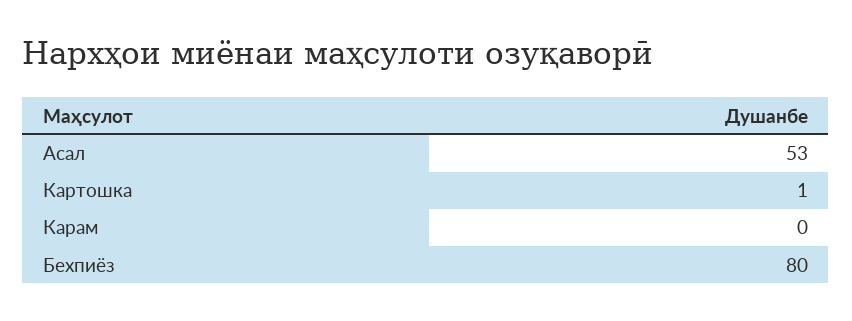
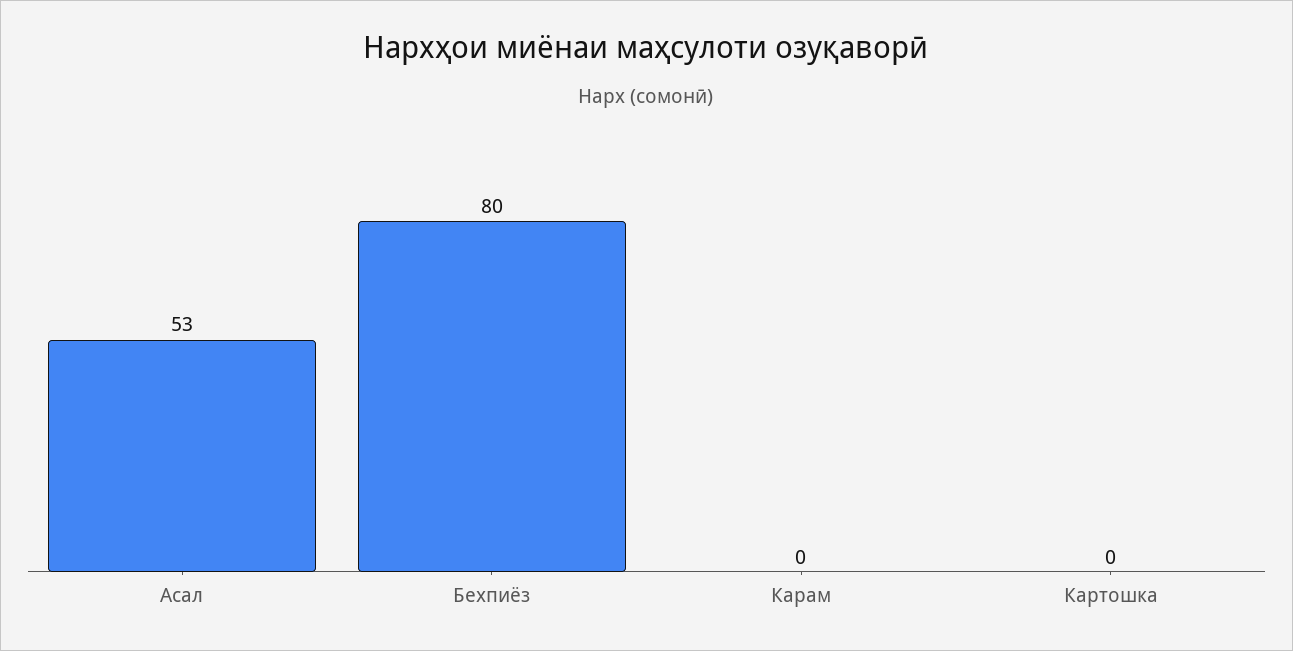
Картошка: 1 -> 0

